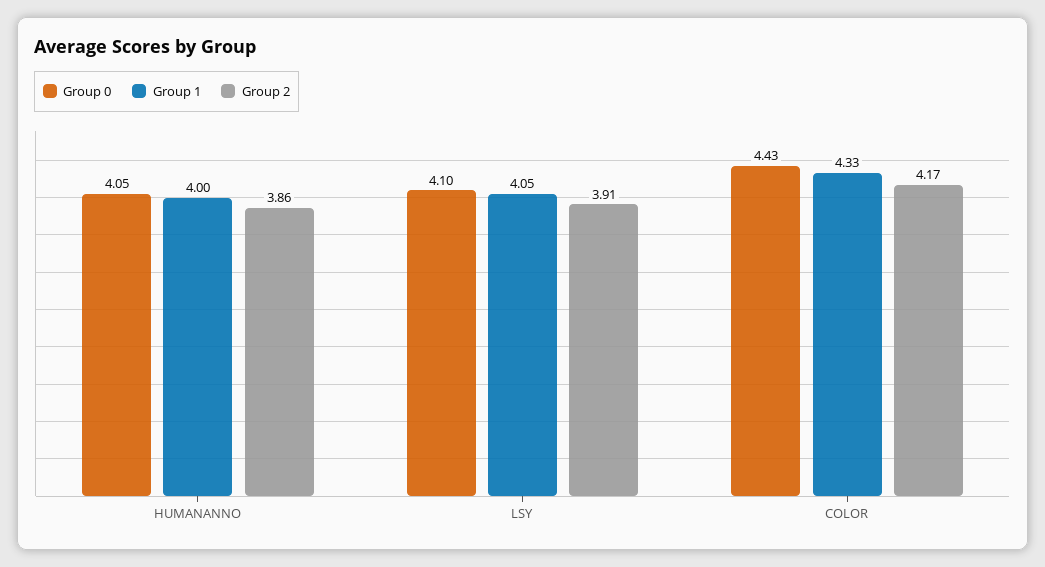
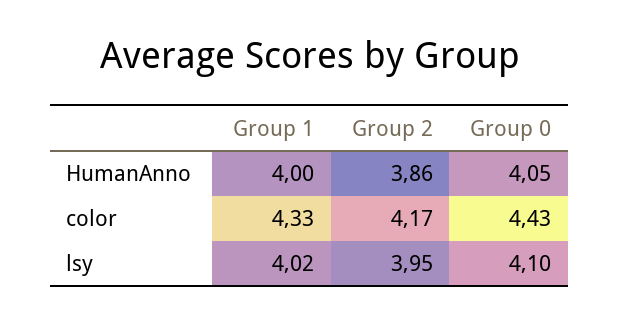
Group 1, LSY: 4.05 -> 4.02
Group 2, LSY: 3.91 -> 3.95

